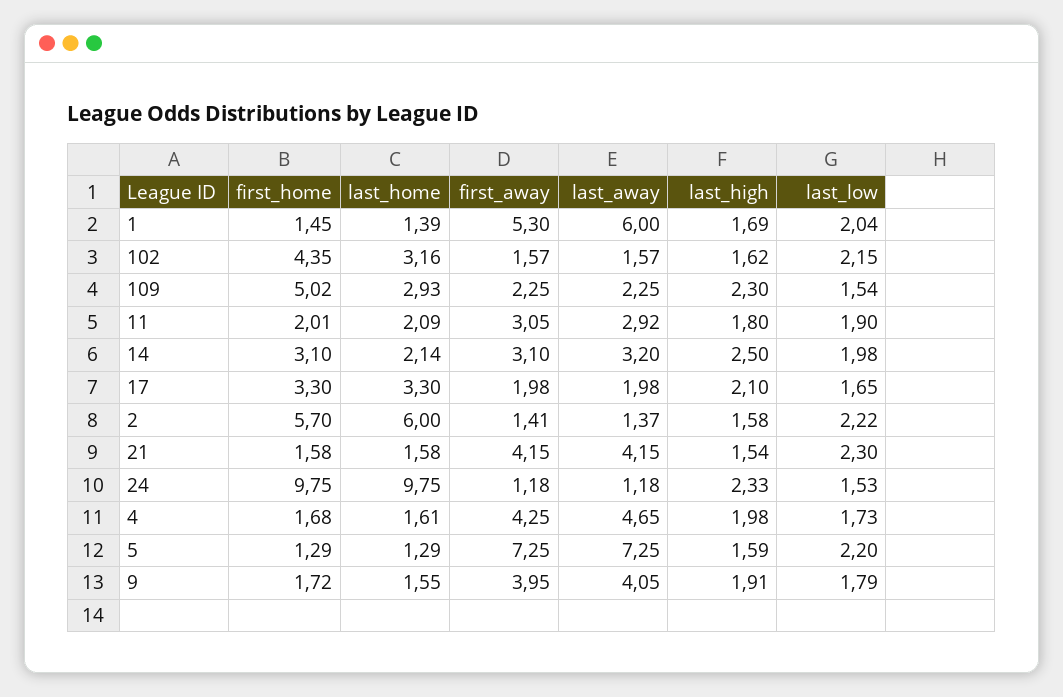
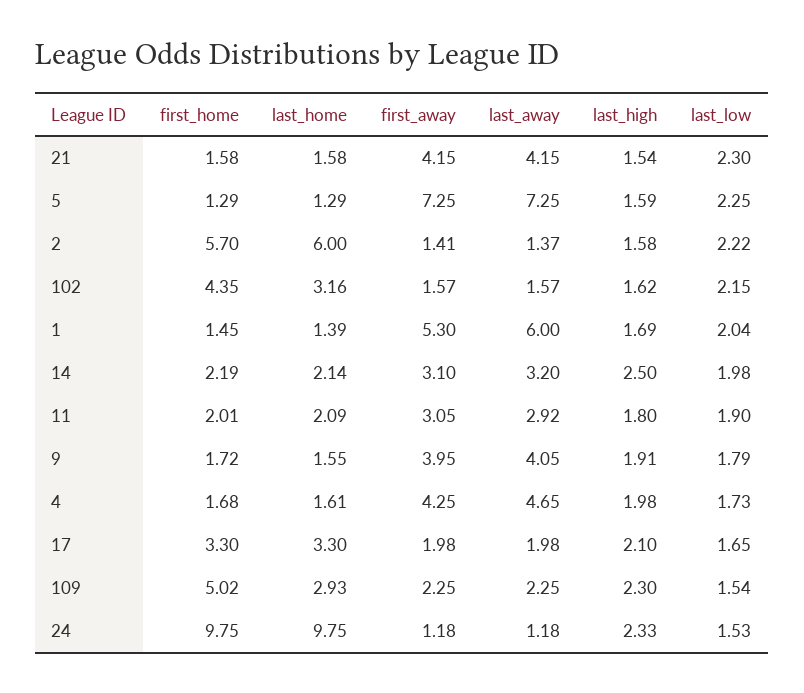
first_home, 14: 3.1 -> 2.19
last_low, 5: 2.2 -> 2.25

